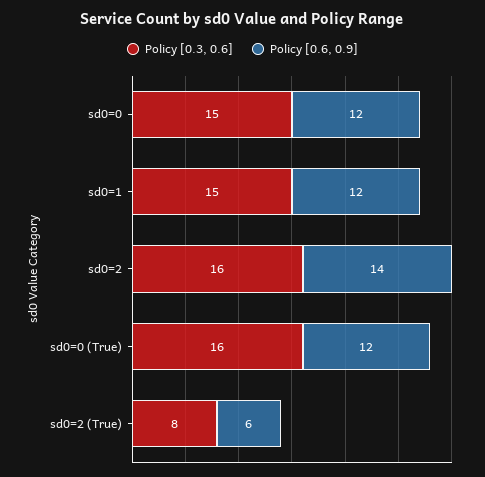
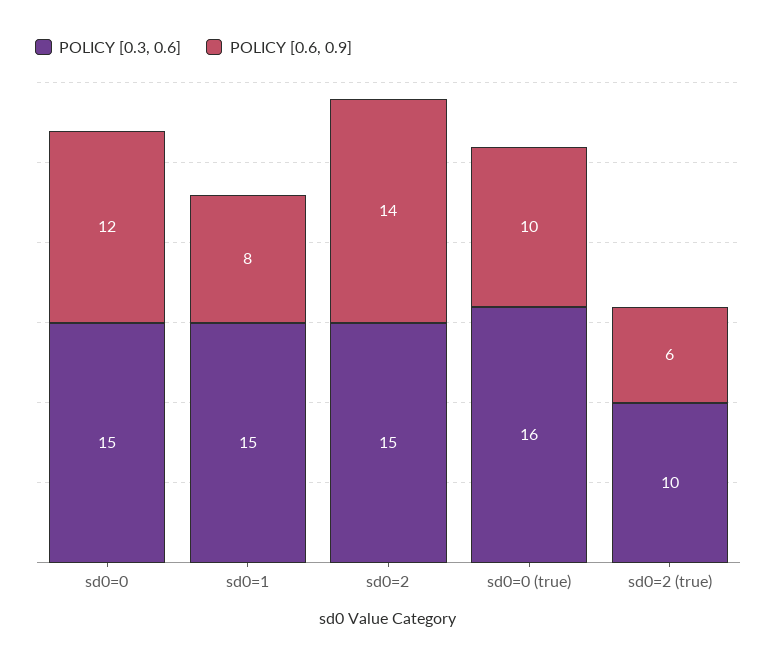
Policy [0.6, 0.9], sd0=1: 12 -> 8
Policy [0.3, 0.6], sd0=2: 16 -> 15
Policy [0.6, 0.9], sd0=0 (True): 12 -> 10
Policy [0.3, 0.6], sd0=2 (True): 8 -> 10

